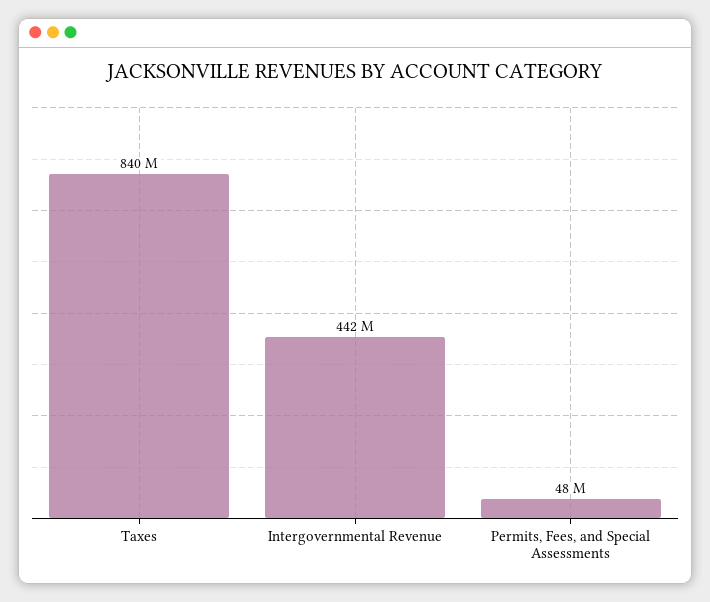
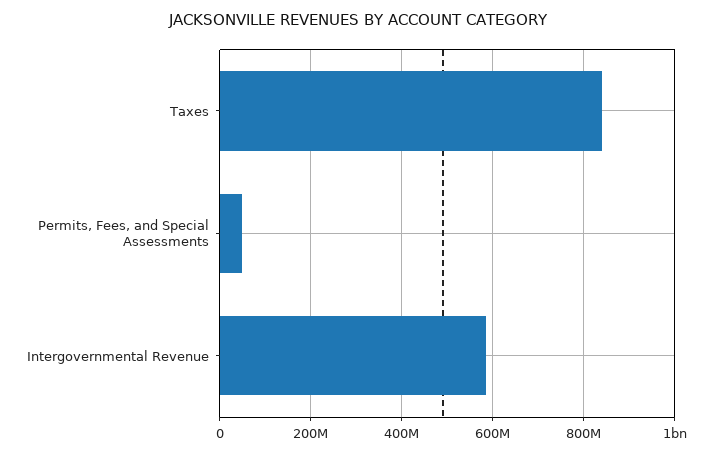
Intergovernmental Revenue: 442000000 -> 580000000

